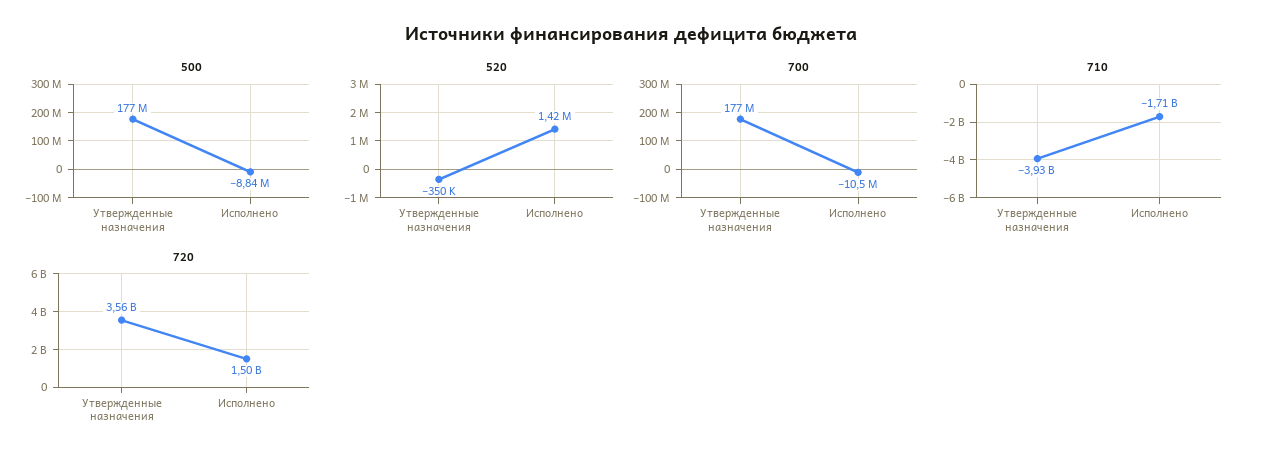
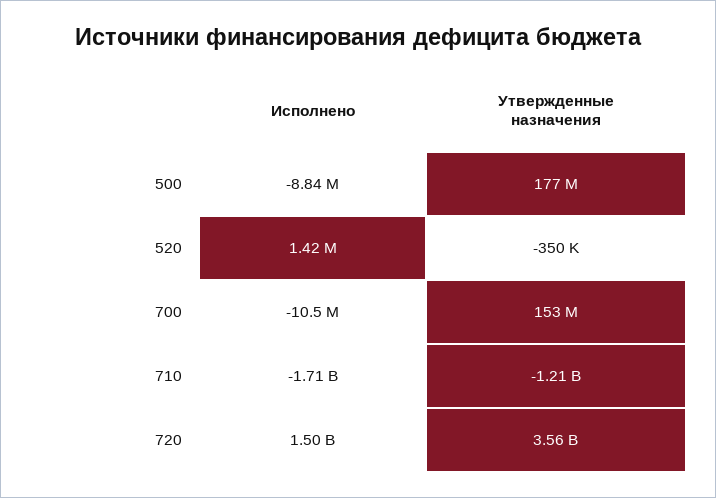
700, Утвержденные назначения: 177000000 -> 153000000
710, Утвержденные назначения: -3930000000 -> -1210000000

